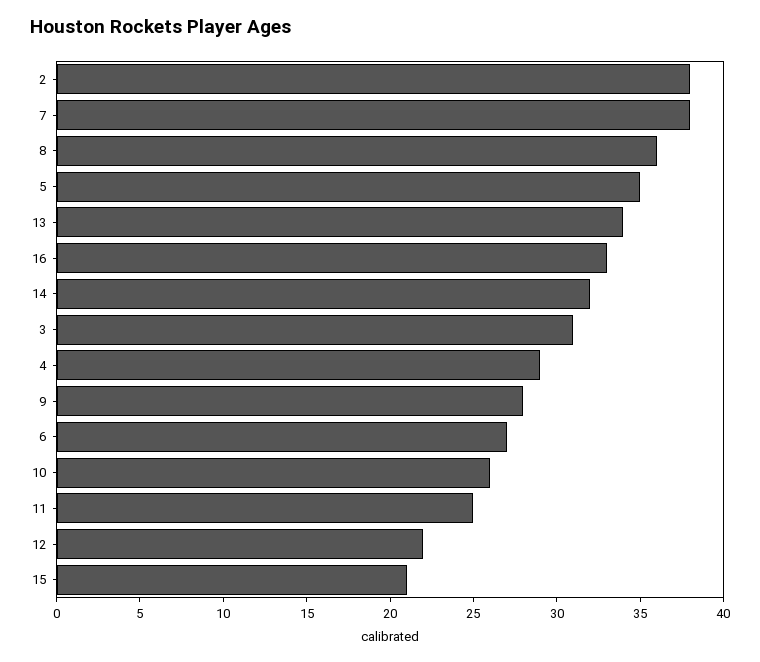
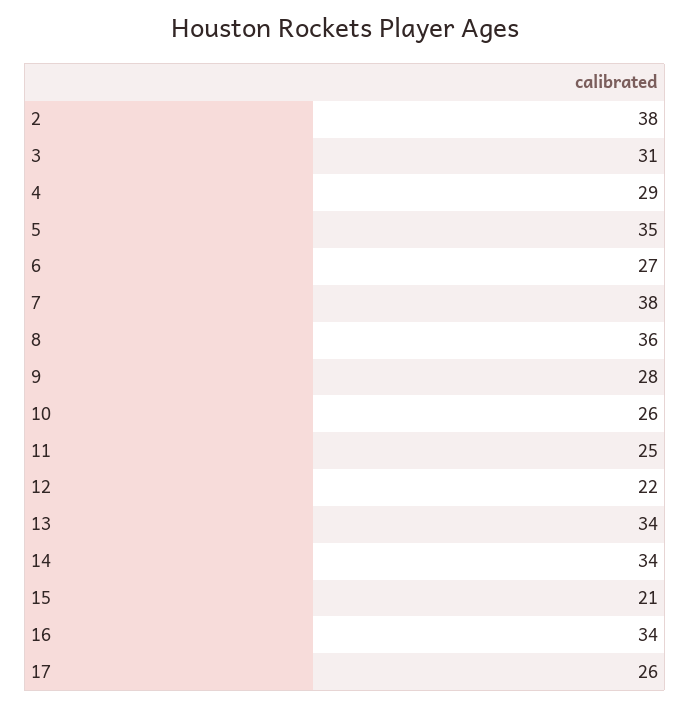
16: 33 -> 34
14: 32 -> 34
17: none -> 26

